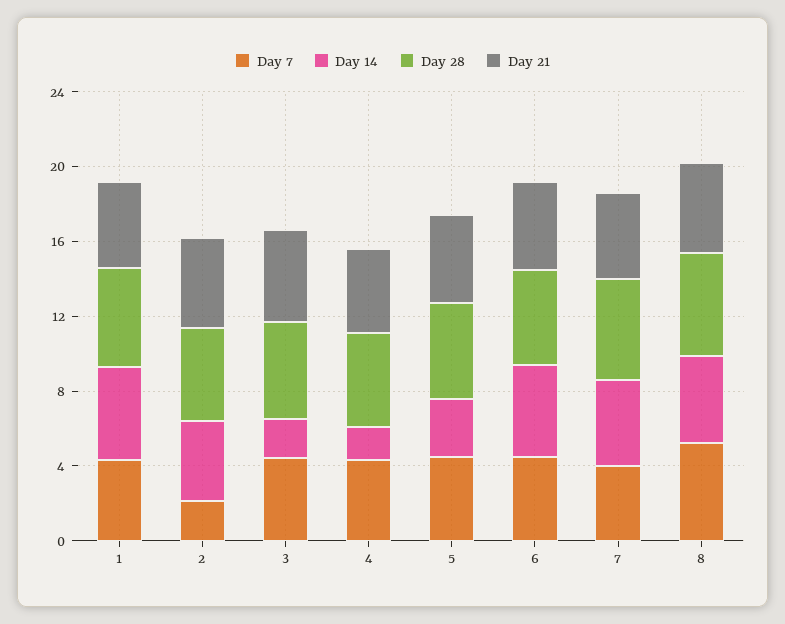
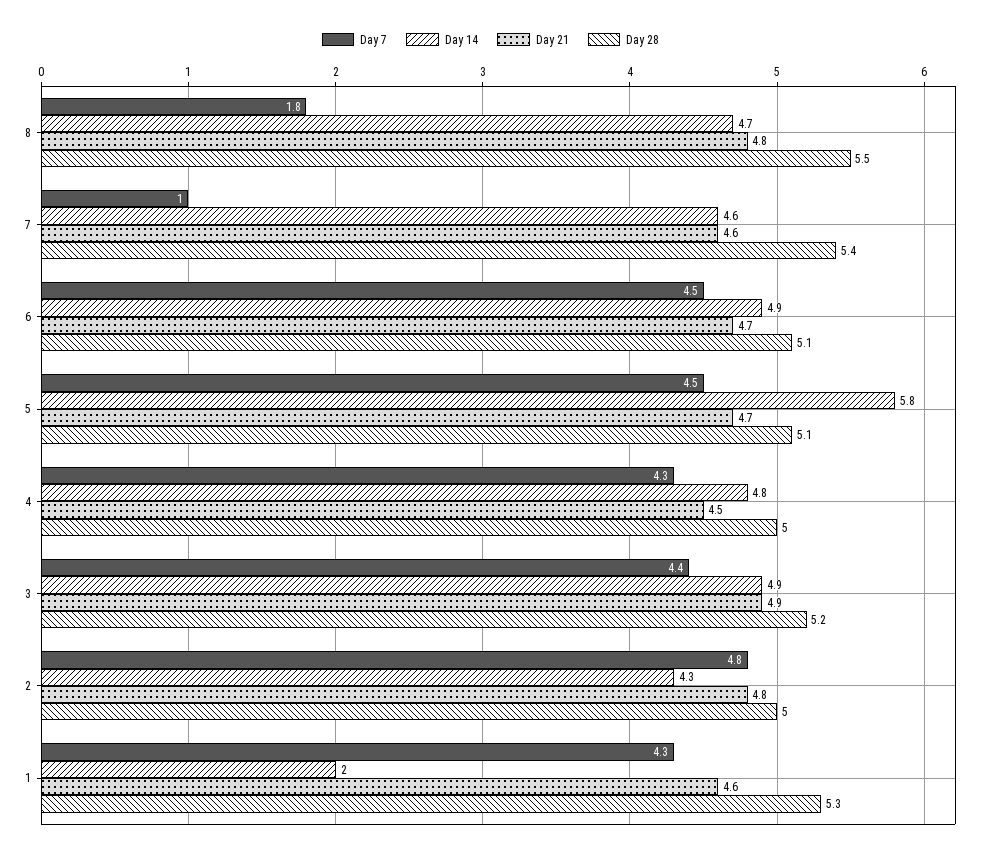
Day 14, 1: 5 -> 2
Day 7, 2: 2 -> 4.8
Day 14, 3: 2 -> 4.9
Day 14, 4: 2 -> 4.8
Day 14, 5: 3 -> 5.8
Day 7, 7: 4 -> 1
Day 7, 8: 5 -> 1.8

